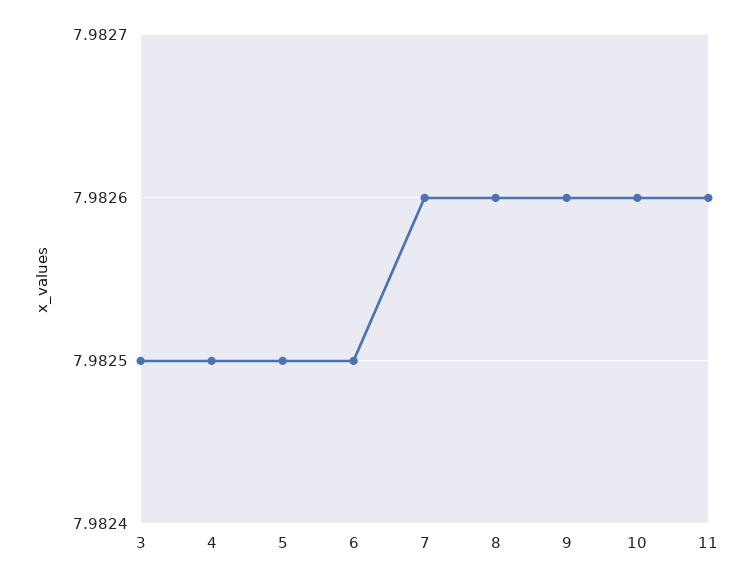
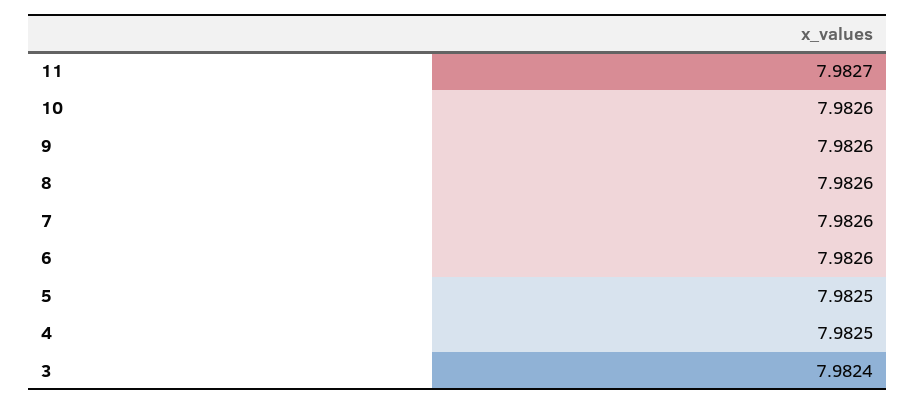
3: 7.9825 -> 7.9824
6: 7.9825 -> 7.9826
11: 7.9826 -> 7.9827

